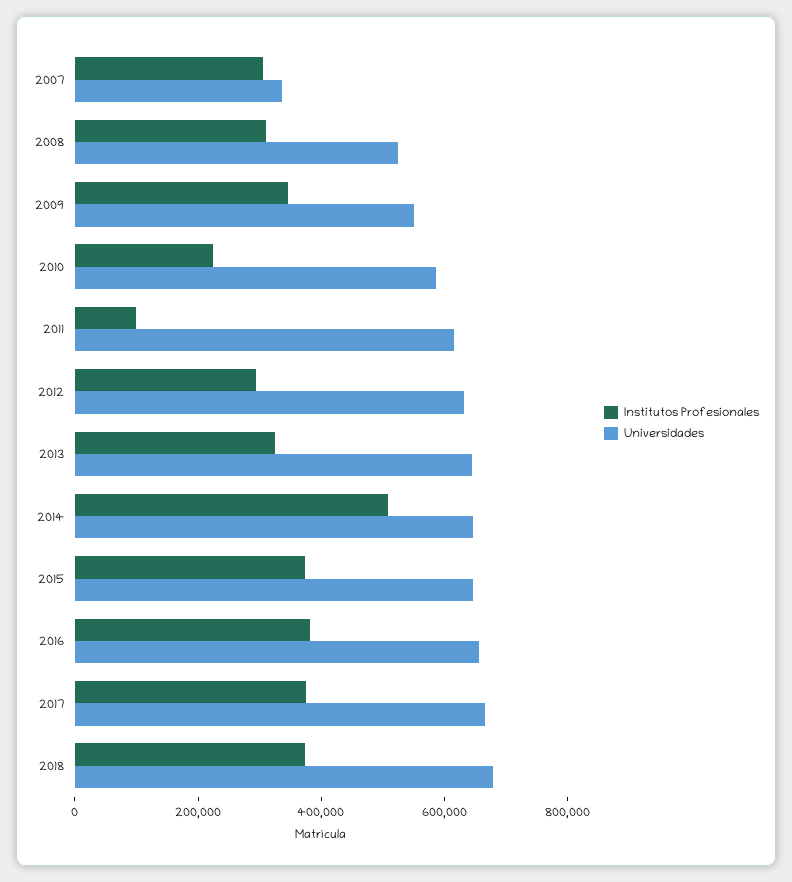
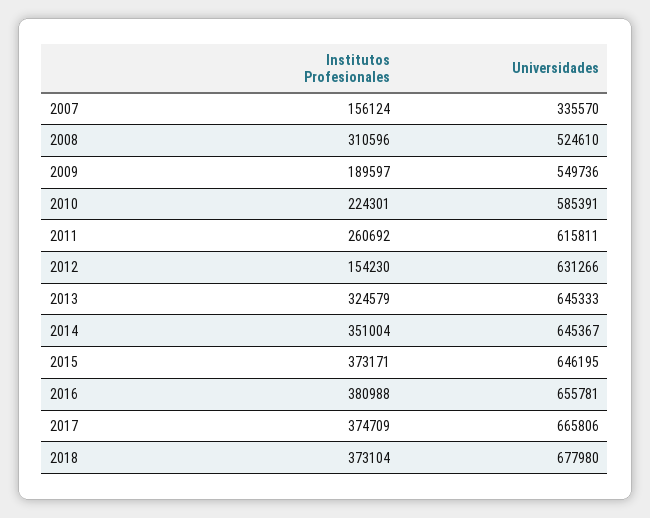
Institutos Profesionales, 2007: 300000 -> 156124
Institutos Profesionales, 2009: 350000 -> 189597
Institutos Profesionales, 2011: 100000 -> 260692
Institutos Profesionales, 2012: 300000 -> 154230
Institutos Profesionales, 2014: 500000 -> 351004

